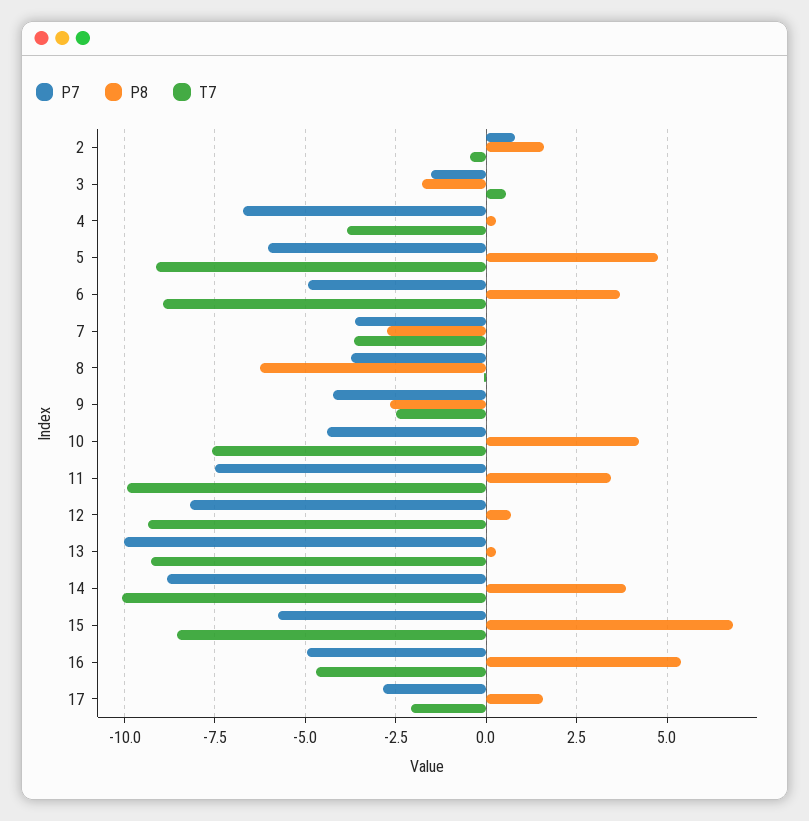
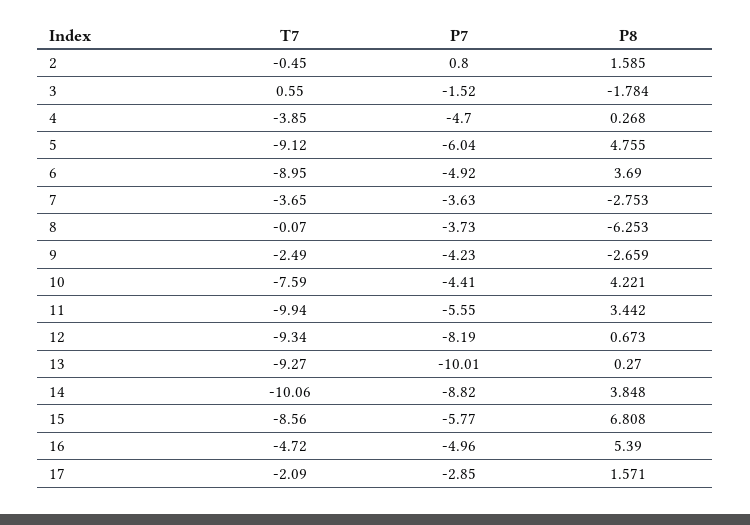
P7, 4: -6.75 -> -4.7
P7, 11: -7.5 -> -5.55

